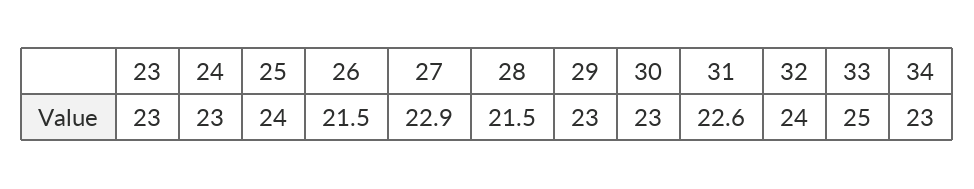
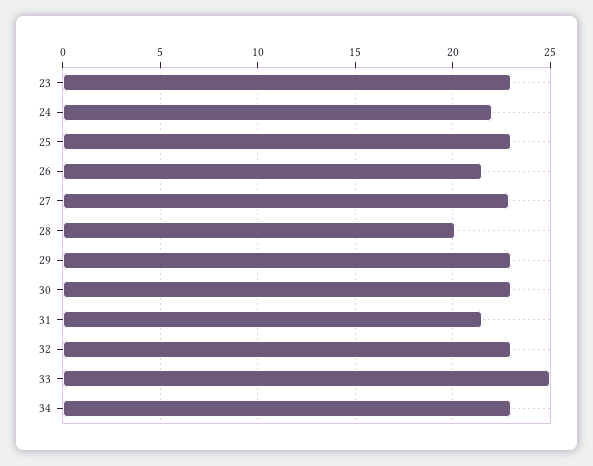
24: 23 -> 22
25: 24 -> 23
28: 21.5 -> 20
31: 22.6 -> 21.5
32: 24 -> 23

